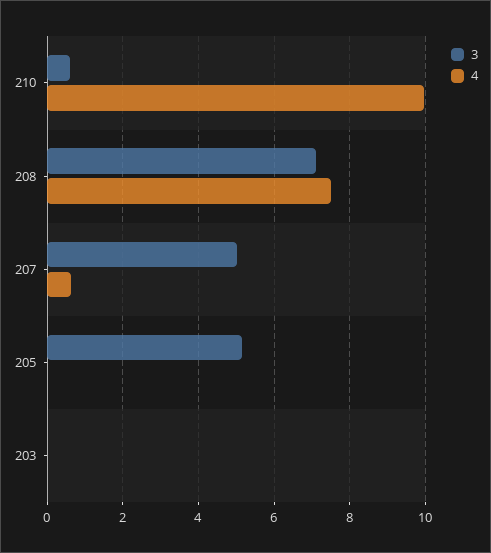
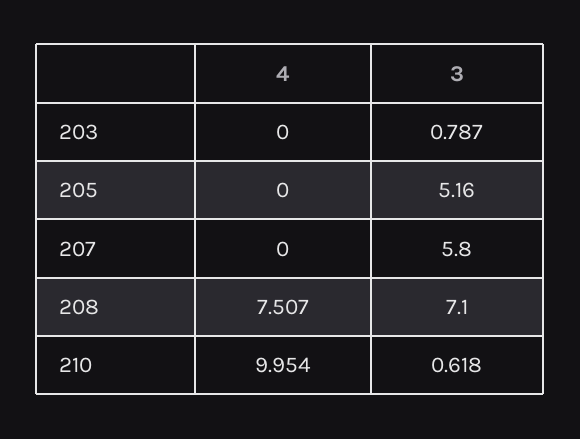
3, 207: 5 -> 5.8
4, 207: 0.6 -> 0
3, 203: 0 -> 0.787

